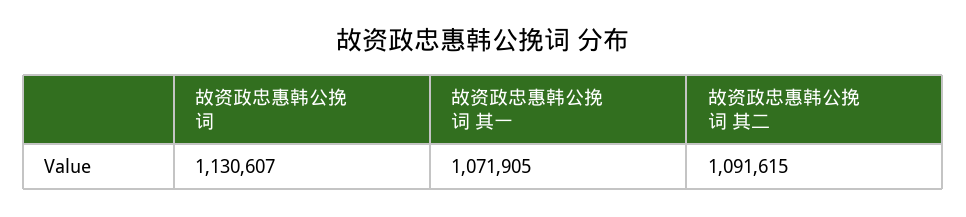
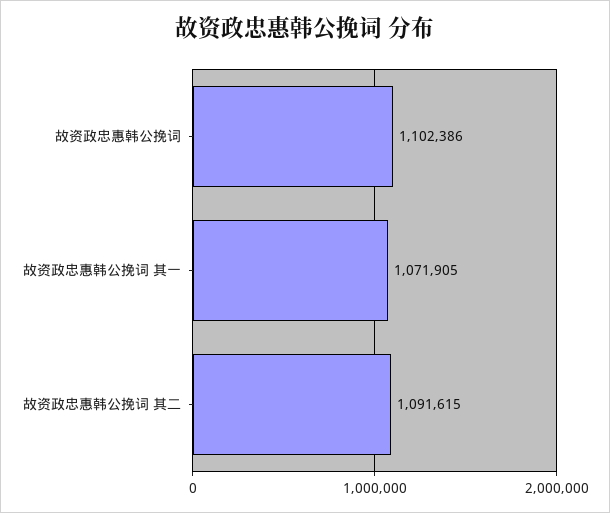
故资政忠惠韩公挽词: 1130607 -> 1102386

